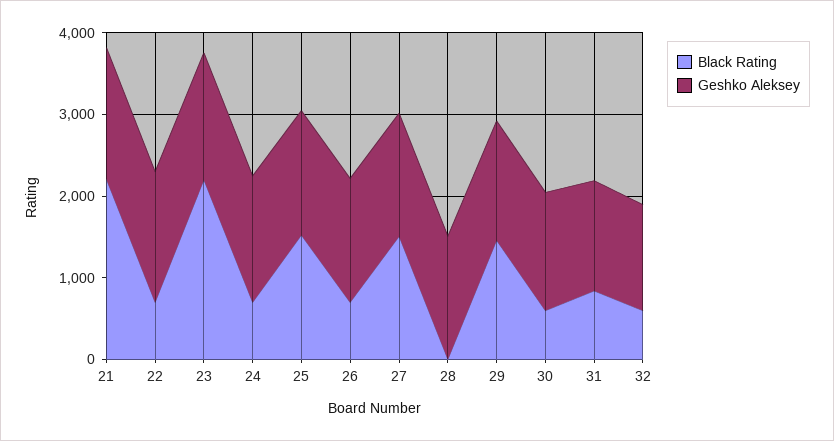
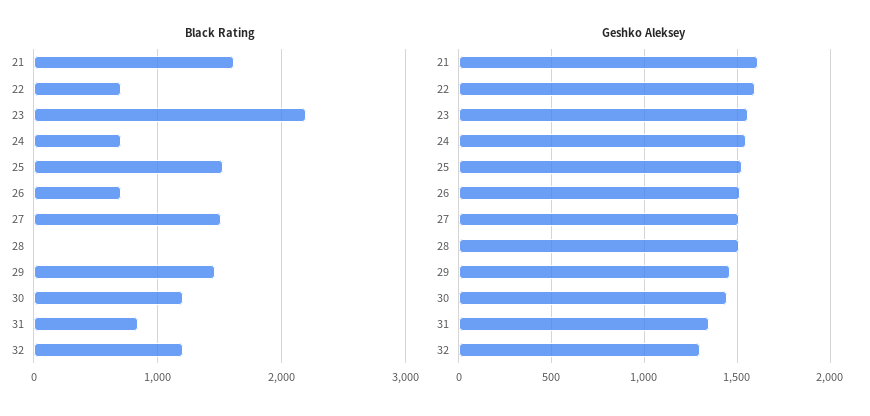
Black Rating, 21: 2200 -> 1600
Black Rating, 30: 600 -> 1200
Black Rating, 32: 600 -> 1200

